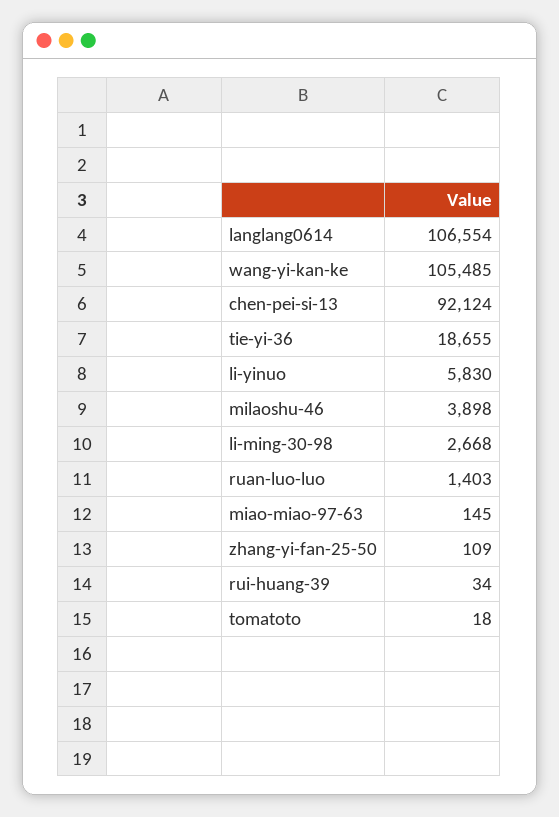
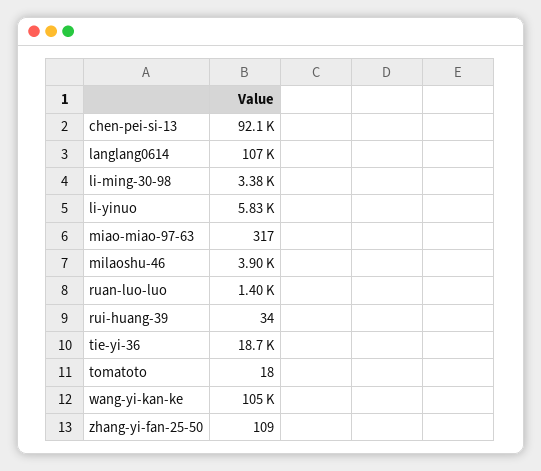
li-ming-30-98: 2668 -> 3380
miao-miao-97-63: 145 -> 317

